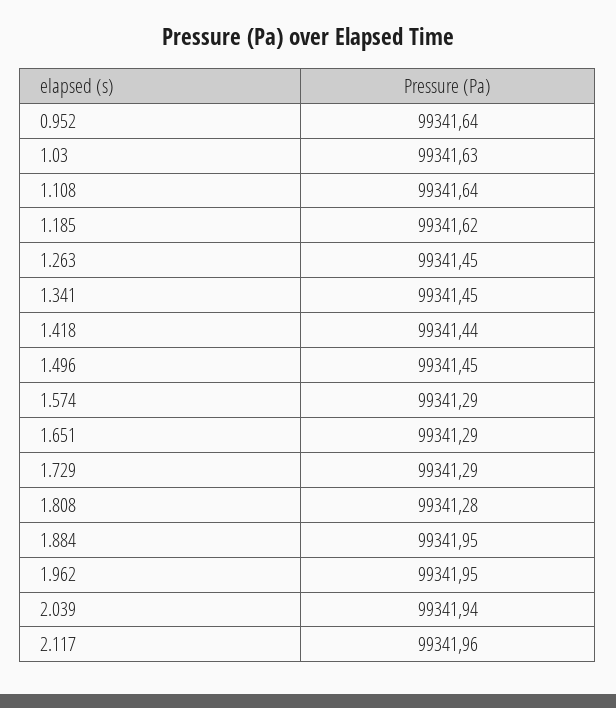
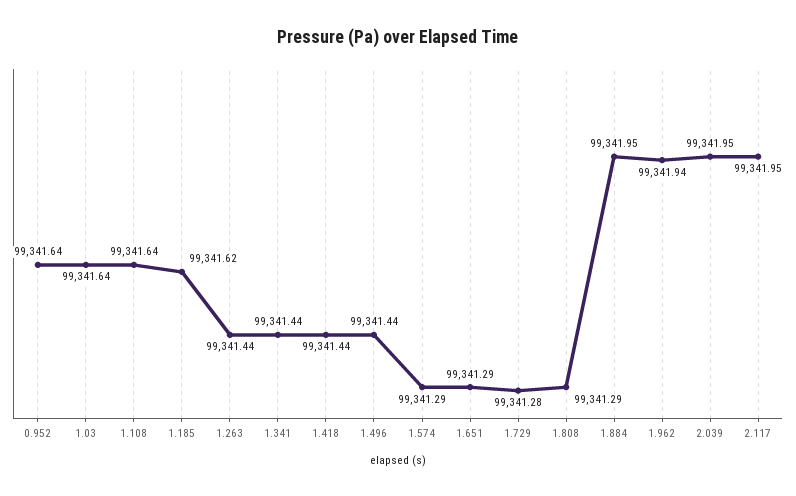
1.03: 99341.63 -> 99341.64
1.263: 99341.45 -> 99341.44
1.341: 99341.45 -> 99341.44
1.496: 99341.45 -> 99341.44
1.729: 99341.29 -> 99341.28
1.808: 99341.28 -> 99341.29
1.962: 99341.95 -> 99341.94
2.039: 99341.94 -> 99341.95
2.117: 99341.96 -> 99341.95

